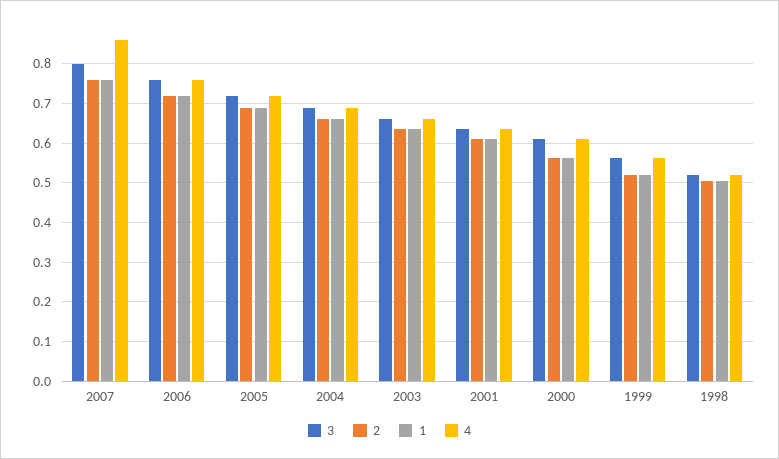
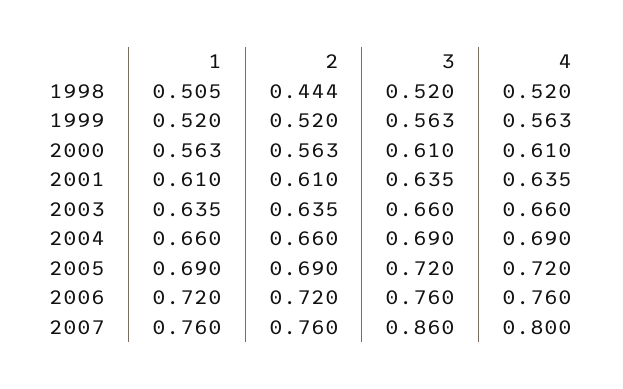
3, 2007: 0.8 -> 0.86
4, 2007: 0.86 -> 0.8
2, 1998: 0.5 -> 0.444

